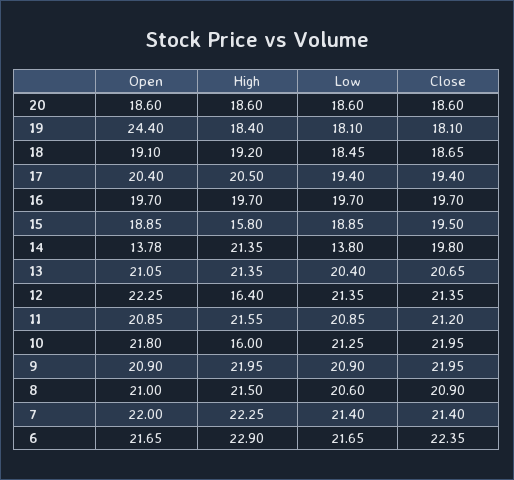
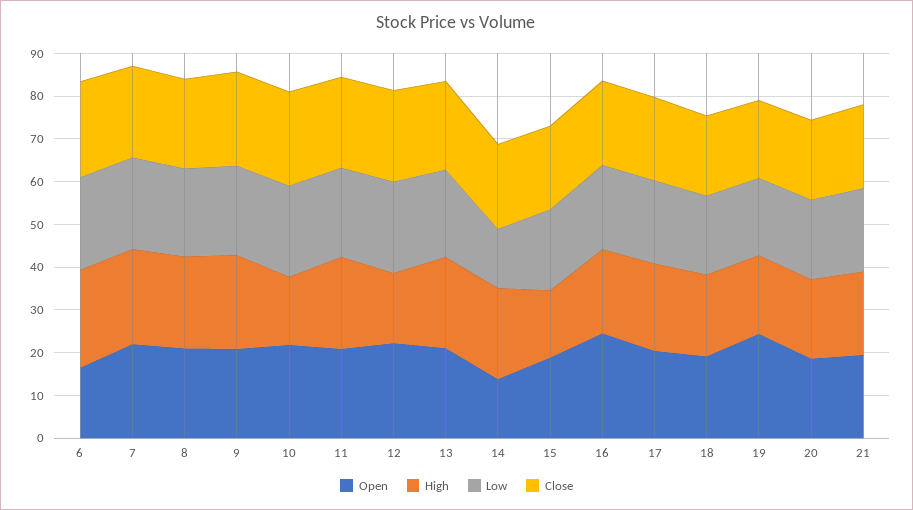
Open, 16: 19.7 -> 24
Open, 6: 21.65 -> 16
Open, 21: none -> 20
High, 21: none -> 20
Low, 21: none -> 20
Close, 21: none -> 20

